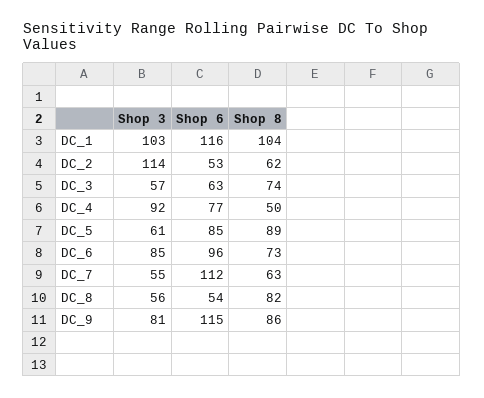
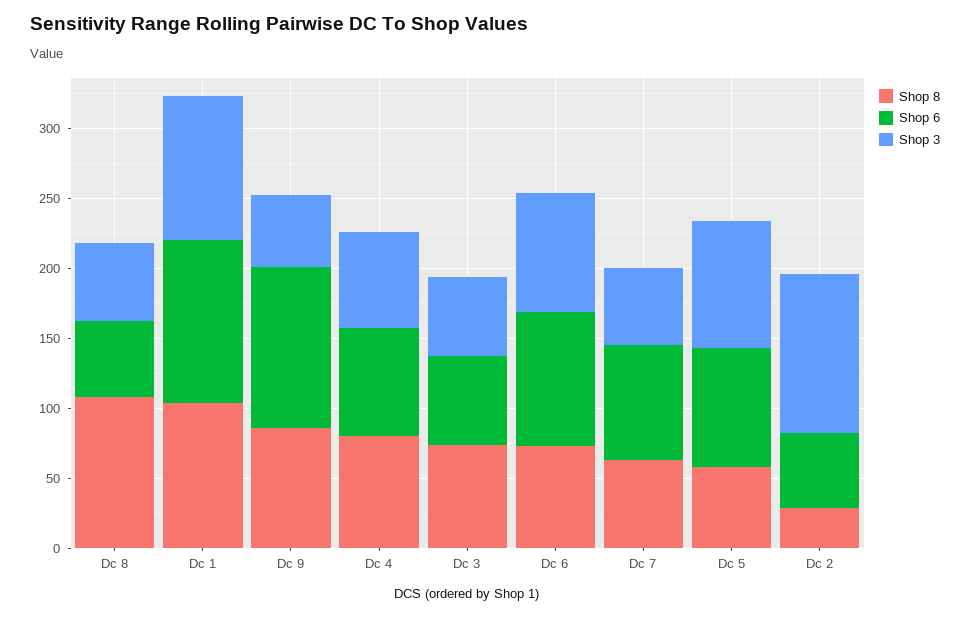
Shop 8, DC_2: 62 -> 30
Shop 3, DC_4: 92 -> 70
Shop 8, DC_4: 50 -> 80
Shop 3, DC_5: 61 -> 90
Shop 8, DC_5: 89 -> 60
Shop 6, DC_7: 112 -> 80
Shop 8, DC_8: 82 -> 110
Shop 3, DC_9: 81 -> 50

